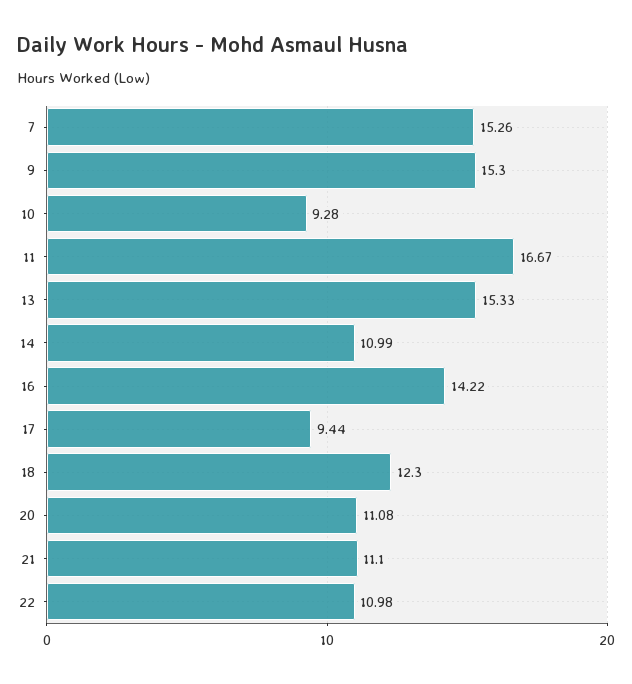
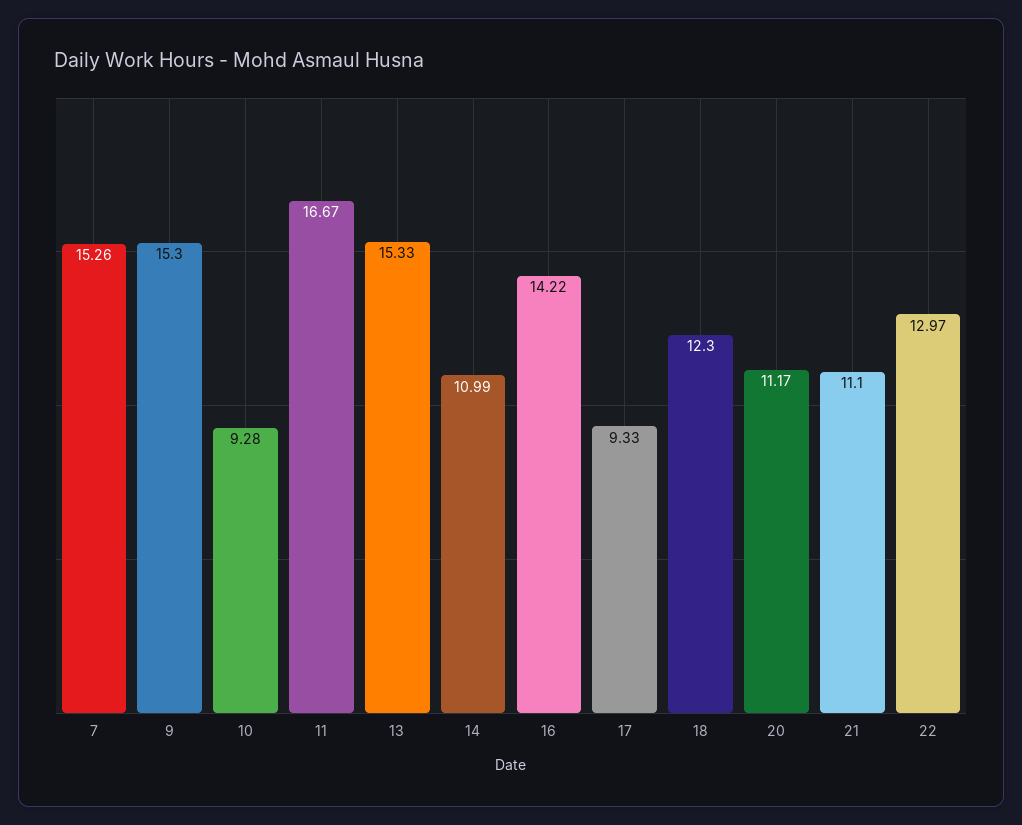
17: 9.44 -> 9.33
20: 11.08 -> 11.17
22: 10.98 -> 12.97

